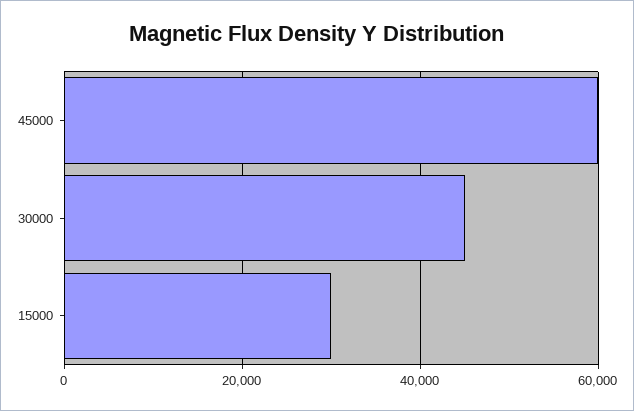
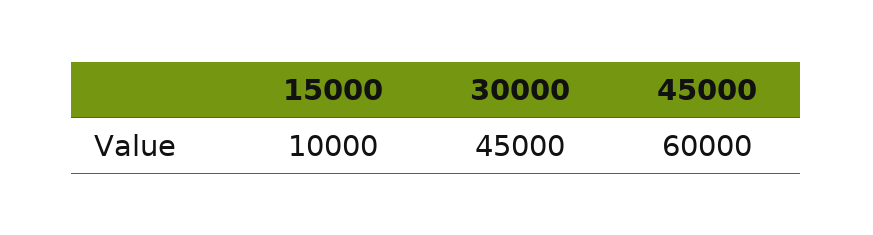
15000: 30000 -> 10000

